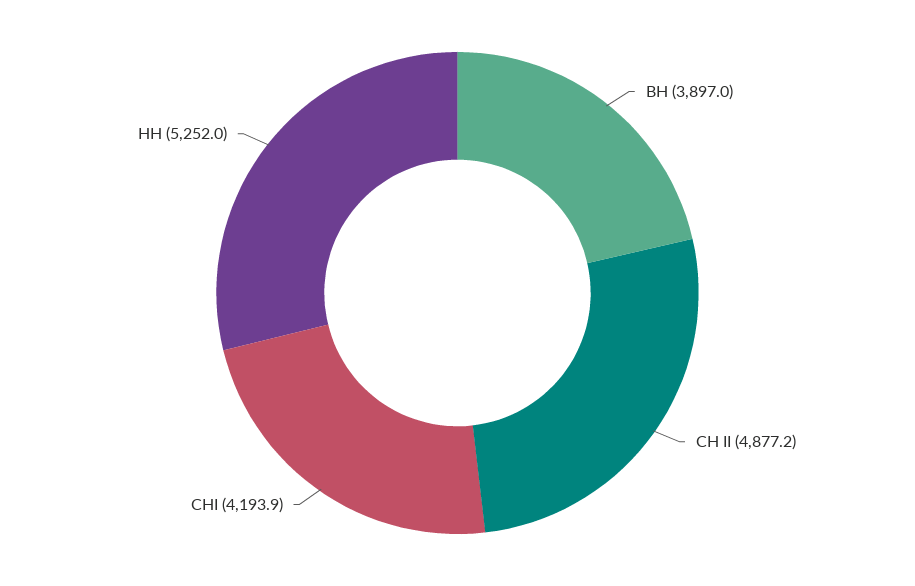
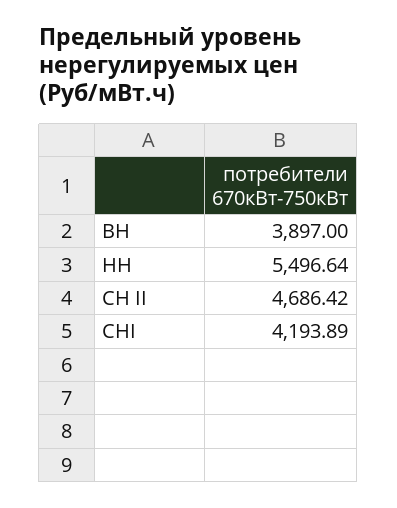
СН II: 4877.2 -> 4686.42
НН: 5252 -> 5496.64

